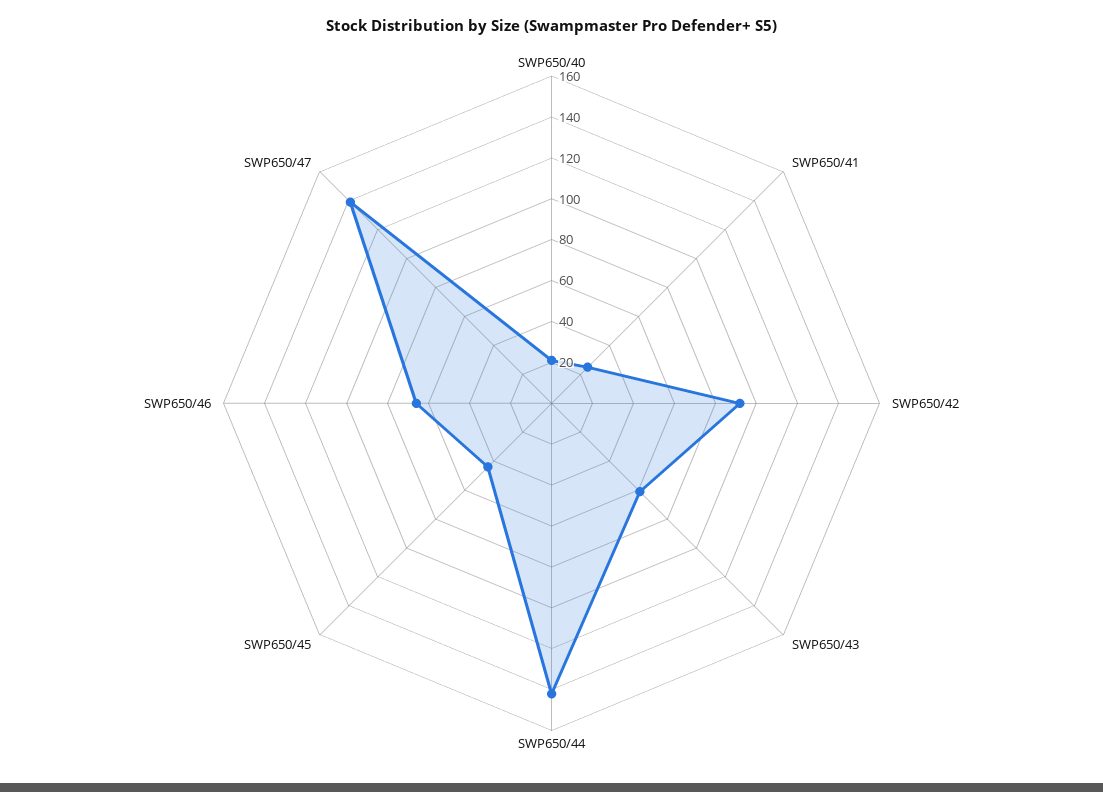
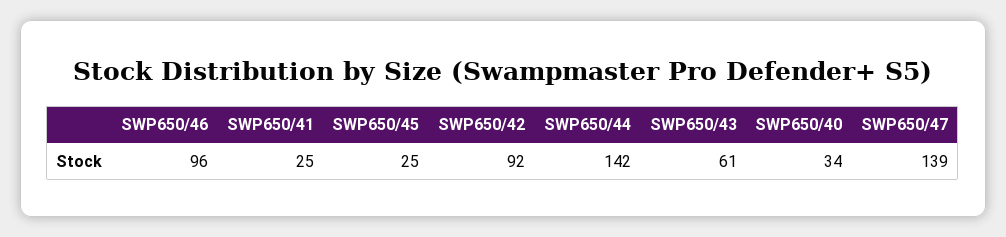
SWP650/40: 20 -> 34
SWP650/45: 45 -> 25
SWP650/46: 65 -> 96

